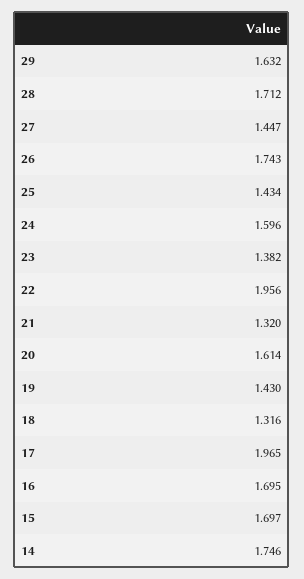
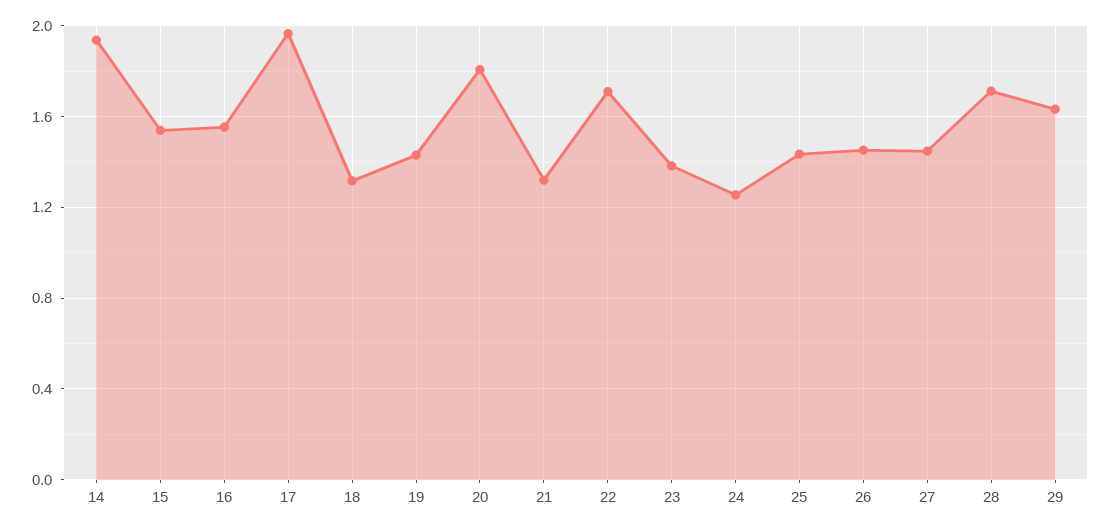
26: 1.743 -> 1.45
24: 1.596 -> 1.25
22: 1.956 -> 1.7
20: 1.614 -> 1.8
16: 1.695 -> 1.55
15: 1.697 -> 1.55
14: 1.746 -> 1.95

